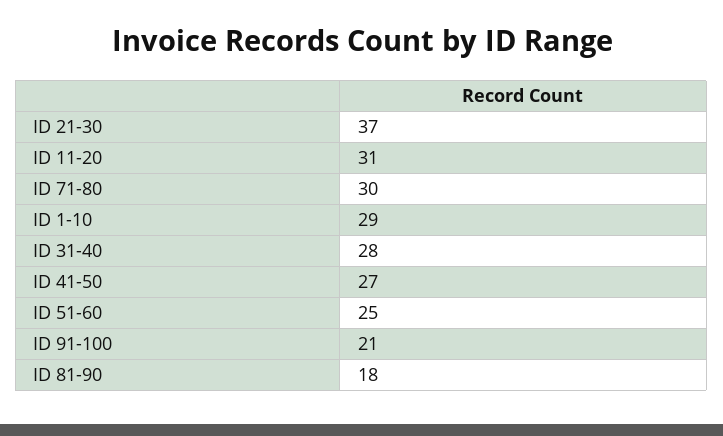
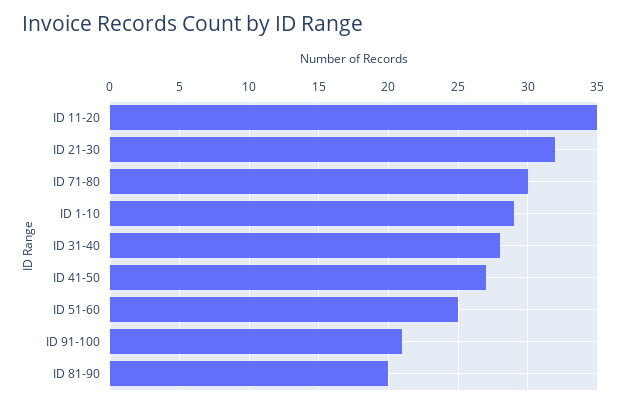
ID 21-30: 37 -> 32
ID 11-20: 31 -> 35
ID 81-90: 18 -> 20

